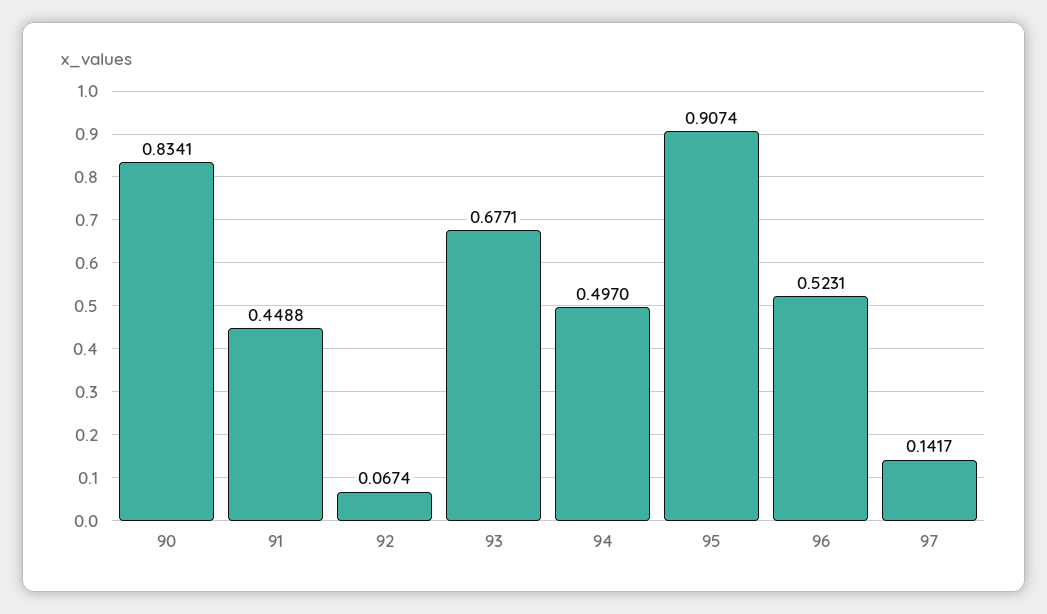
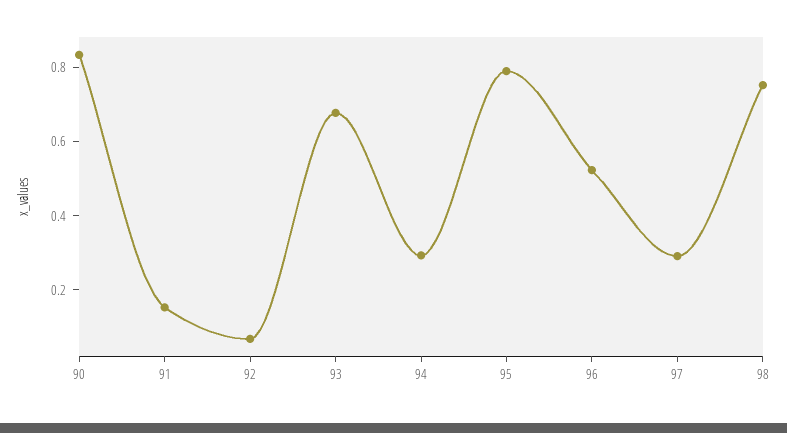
91: 0.4488 -> 0.15
94: 0.497 -> 0.3
95: 0.9074 -> 0.8
97: 0.1417 -> 0.3
98: none -> 0.75

